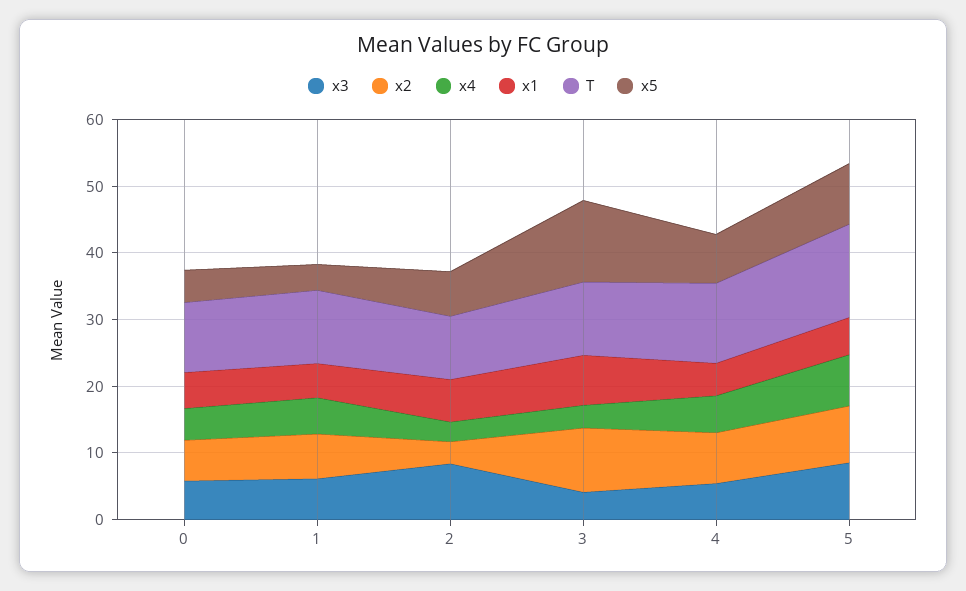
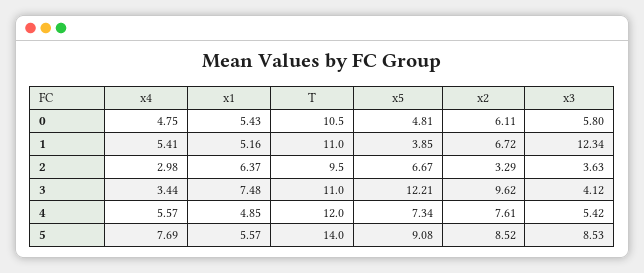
x3, 1: 6 -> 12.34
x3, 2: 8 -> 3.63

